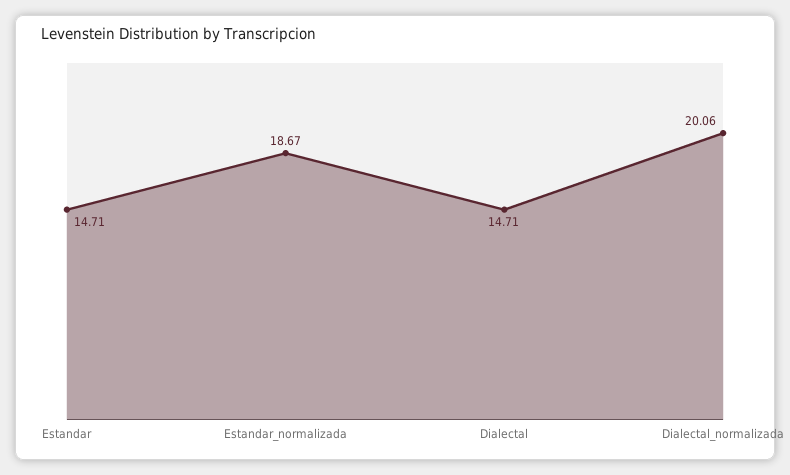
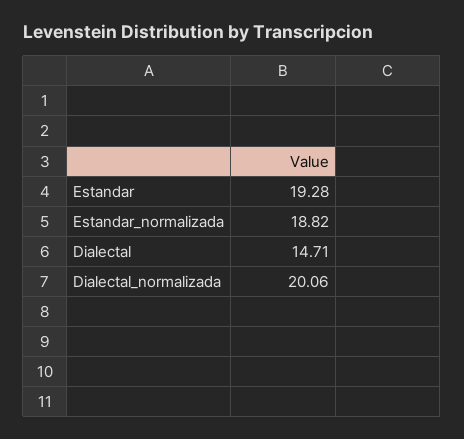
Estandar: 14.71 -> 19.28
Estandar_normalizada: 18.67 -> 18.82

